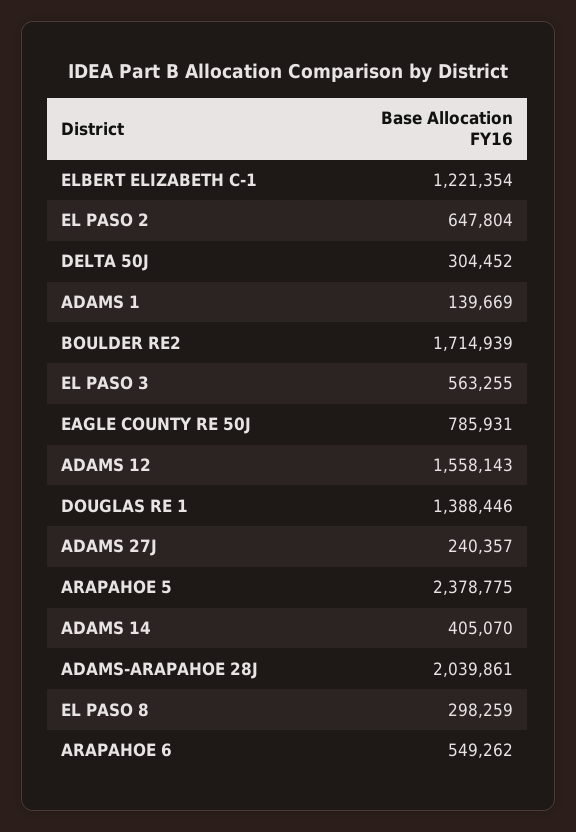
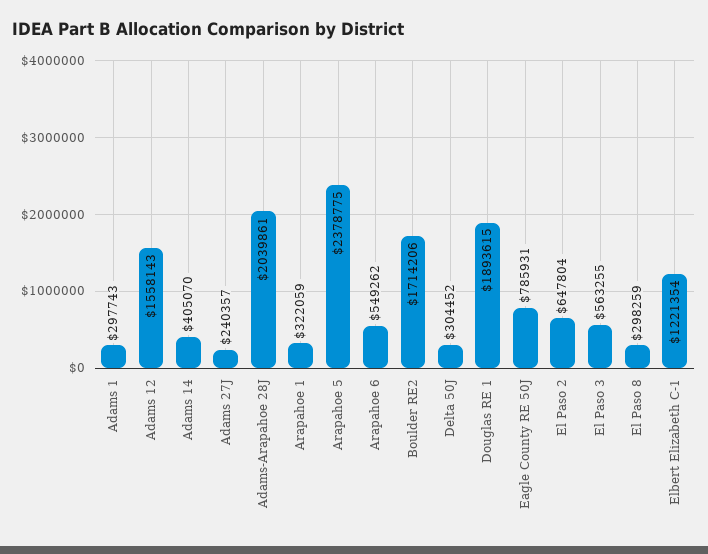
ADAMS 1: 139669 -> 297743
BOULDER RE2: 1714939 -> 1714206
DOUGLAS RE 1: 1388446 -> 1893615
Arapahoe 1: none -> 322059

